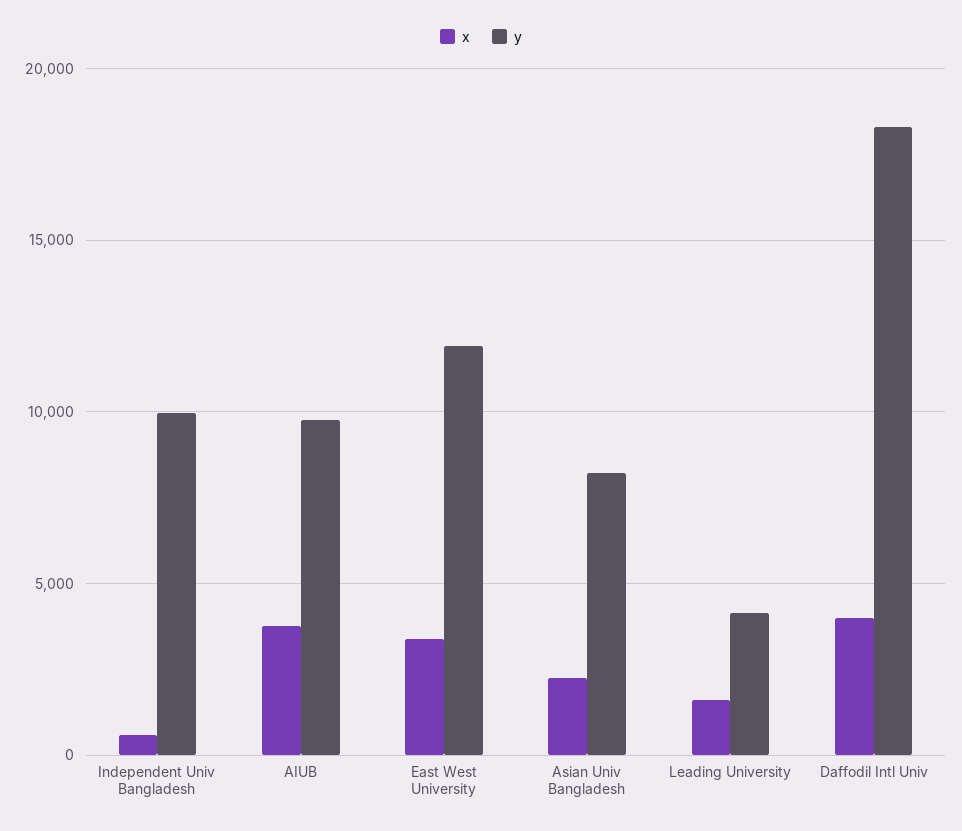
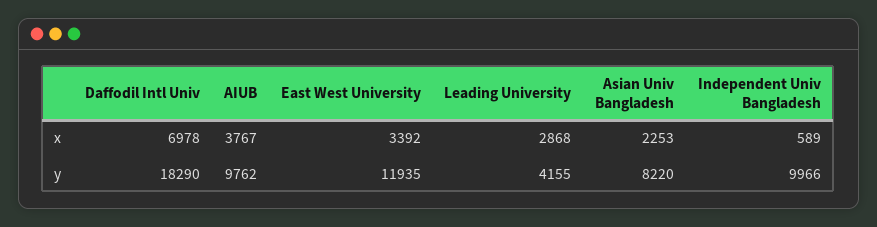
x, Leading University: 1500 -> 2868
x, Daffodil Intl Univ: 4000 -> 6978

